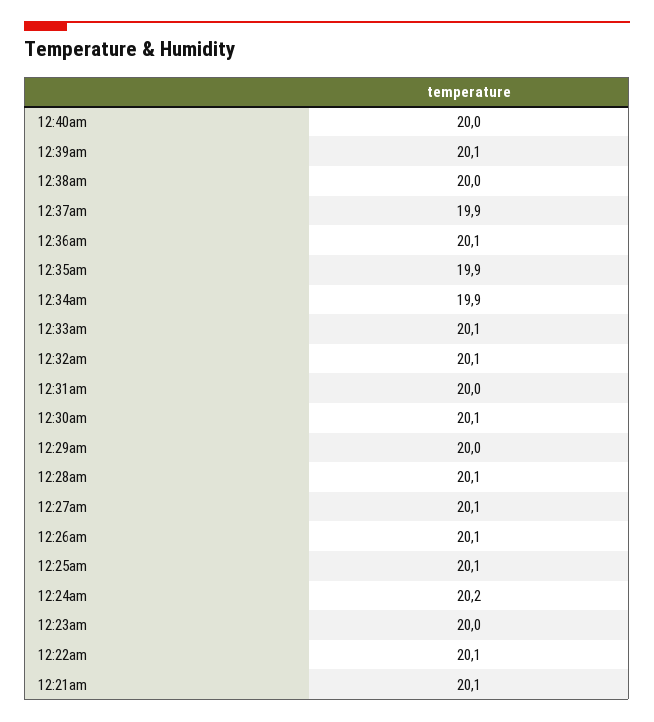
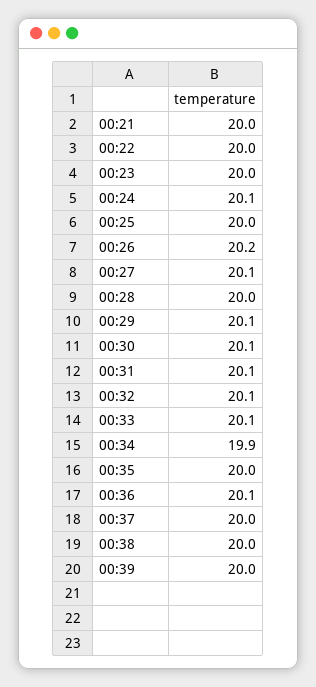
12:40am: 20 -> none
12:39am: 20.1 -> 20
12:37am: 19.9 -> 20
12:35am: 19.9 -> 20
12:31am: 20 -> 20.1
12:29am: 20 -> 20.1
12:28am: 20.1 -> 20
12:26am: 20.1 -> 20.2
12:25am: 20.1 -> 20
12:24am: 20.2 -> 20.1
12:22am: 20.1 -> 20
12:21am: 20.1 -> 20

